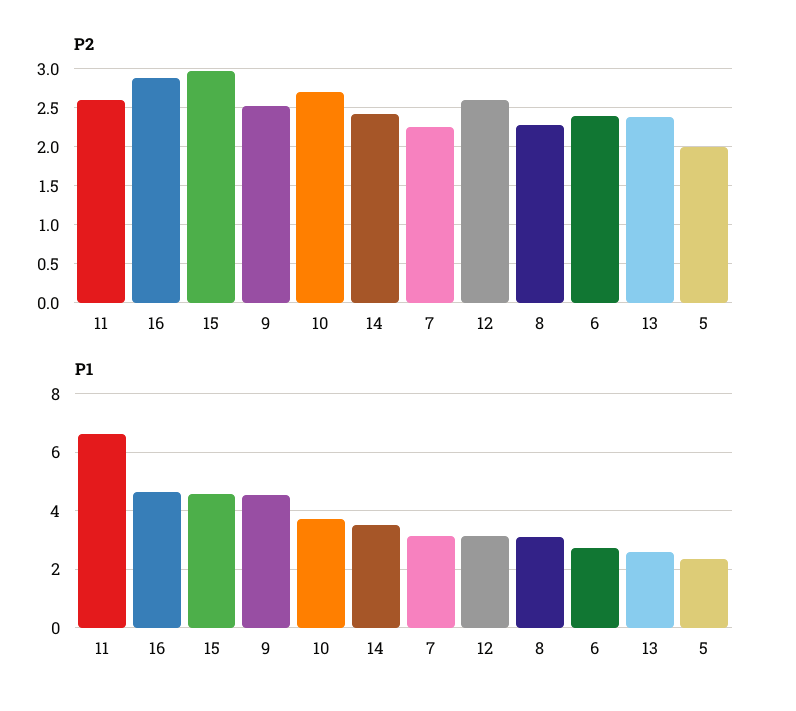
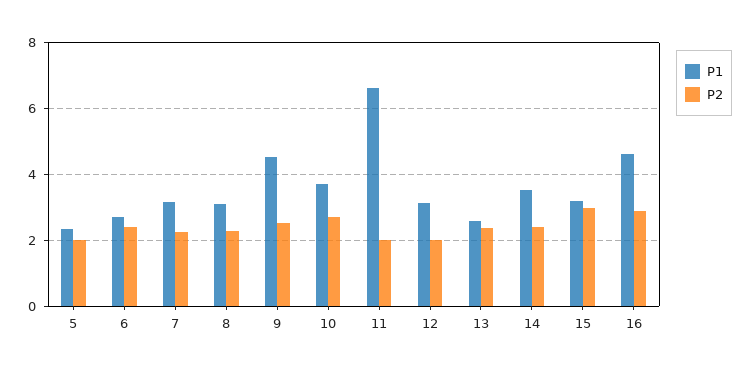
P2, 11: 2.6 -> 2
P2, 12: 2.6 -> 2
P1, 15: 4.5 -> 3.2

